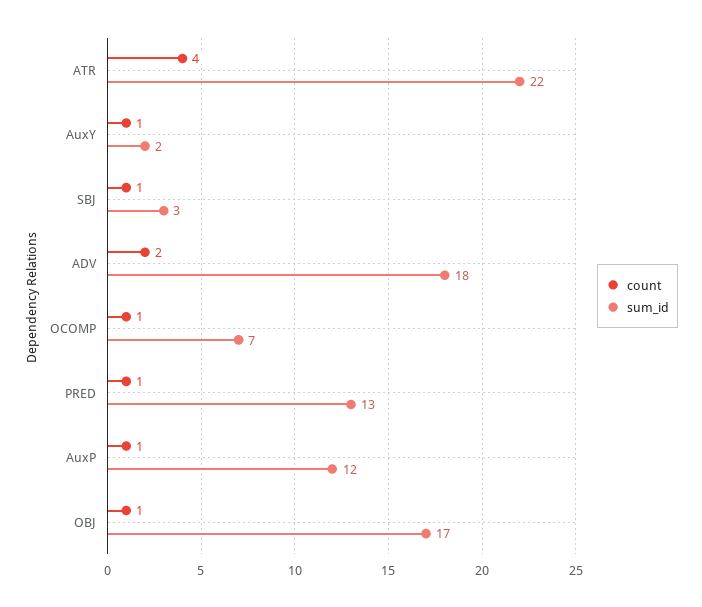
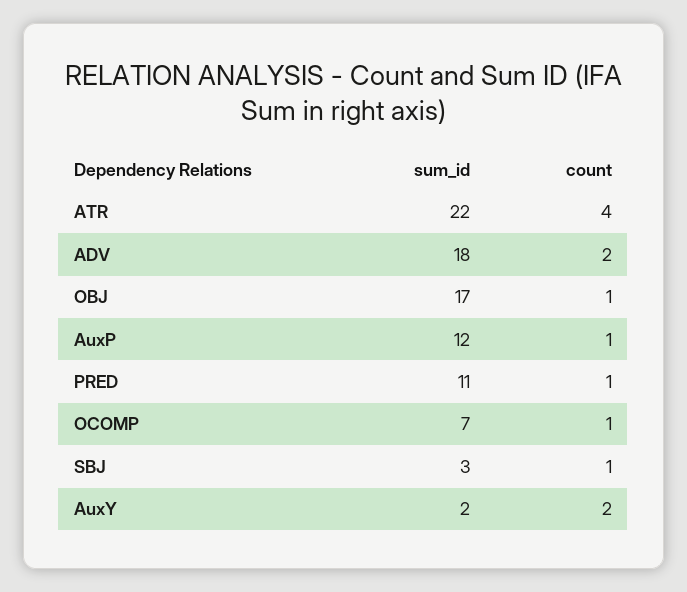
count, AuxY: 1 -> 2
sum_id, PRED: 13 -> 11

